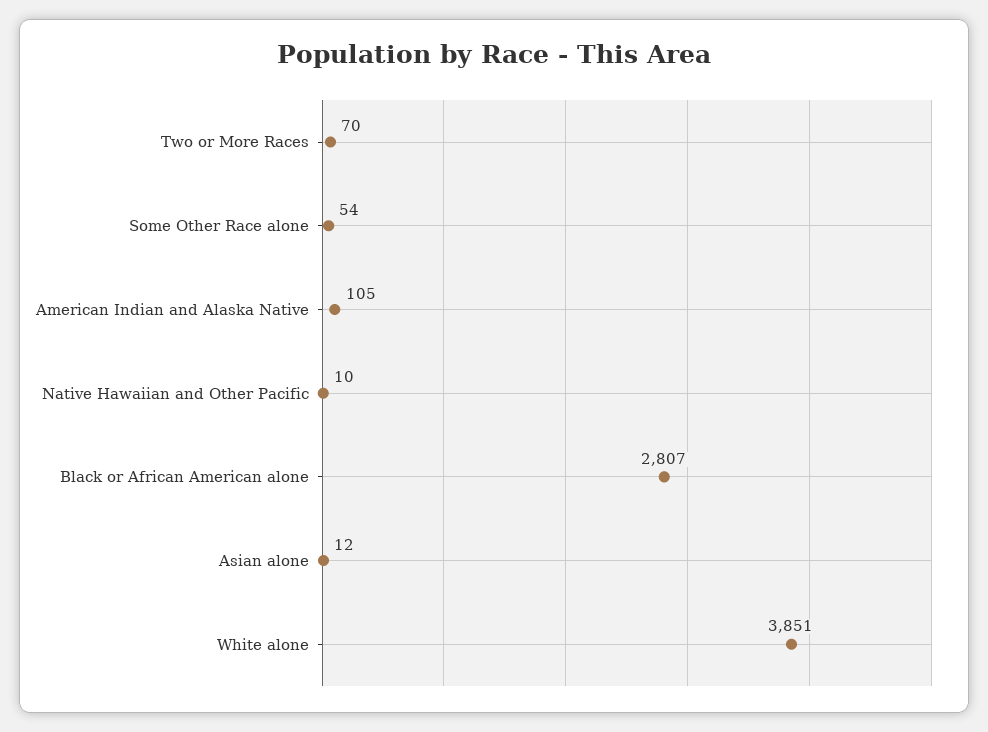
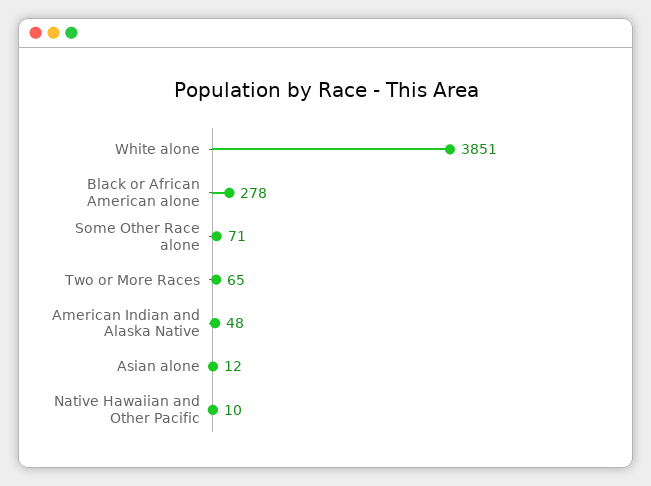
Two or More Races: 70 -> 65
Some Other Race alone: 54 -> 71
American Indian and Alaska Native: 105 -> 48
Black or African American alone: 2807 -> 278

